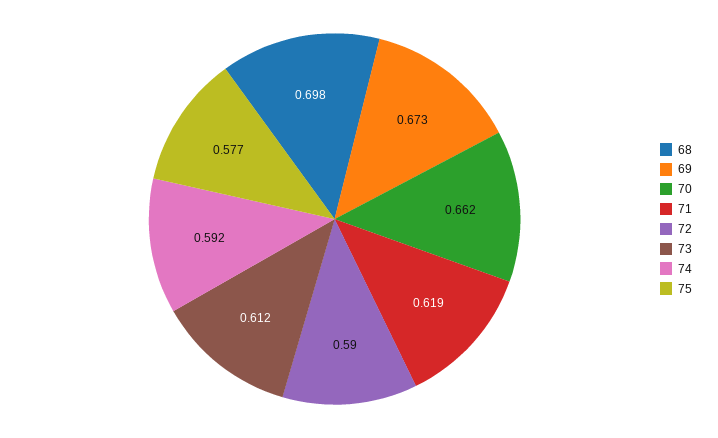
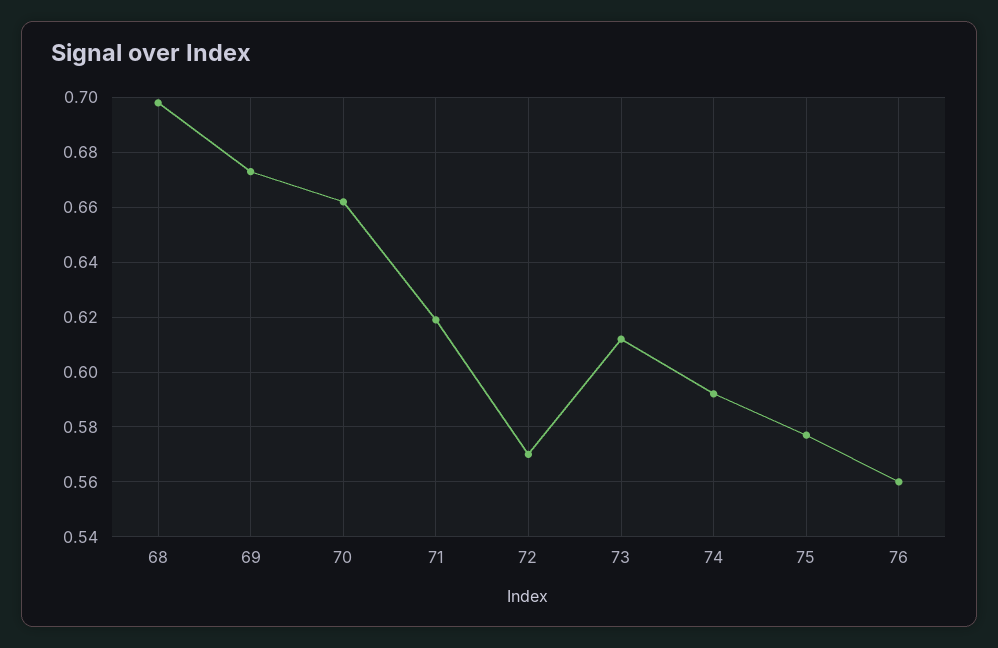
72: 0.59 -> 0.57
76: none -> 0.56

